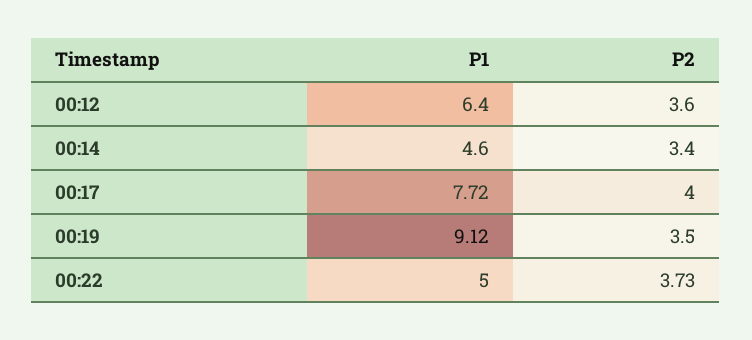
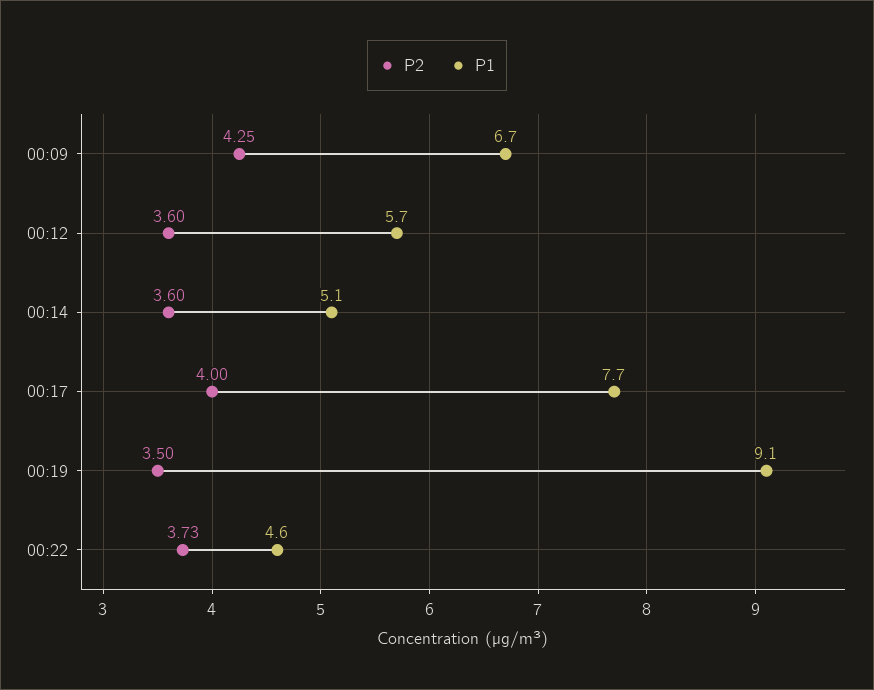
P1, 00:12: 6.4 -> 5.7
P1, 00:14: 4.6 -> 5.1
P2, 00:14: 3.4 -> 3.6
P1, 00:22: 5 -> 4.6
P2, 00:09: none -> 4.25
P1, 00:09: none -> 6.7

